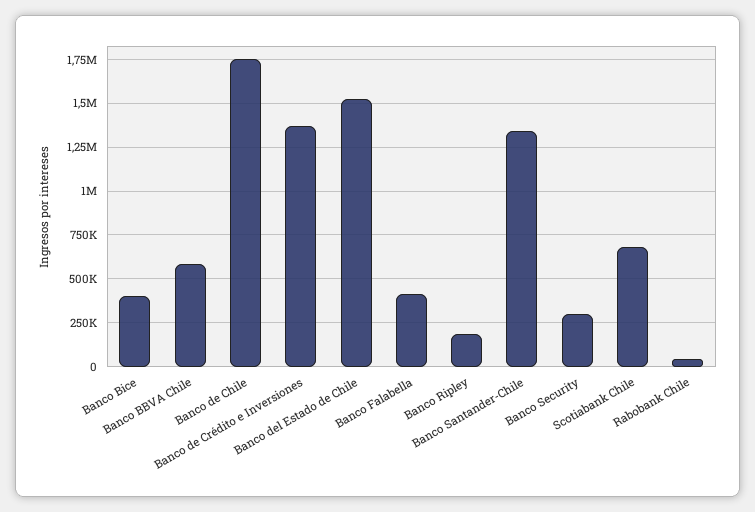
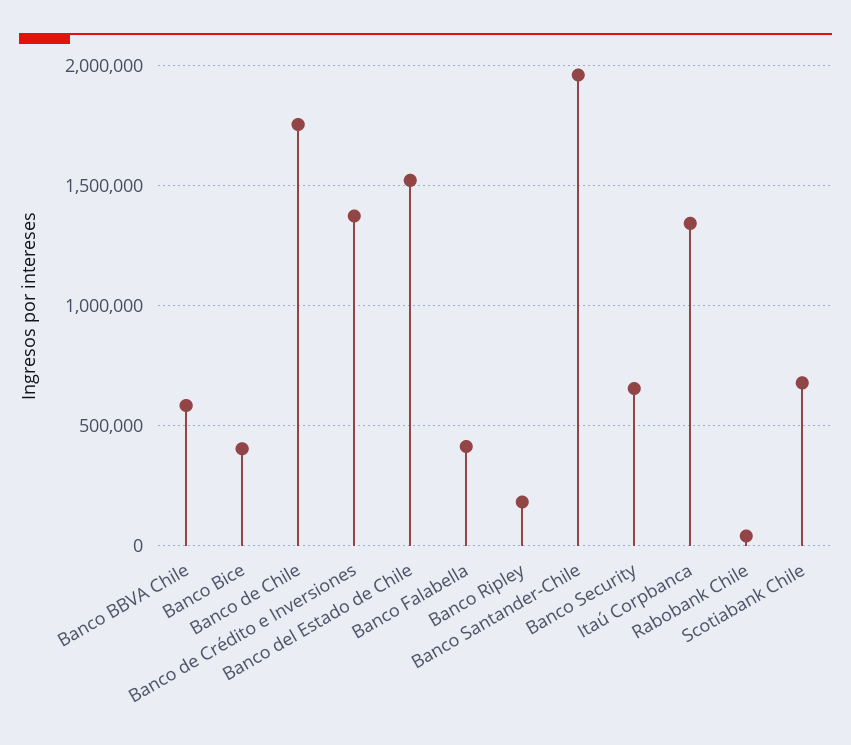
Banco Santander-Chile: 1350000 -> 1950000
Banco Security: 300000 -> 650000
Itaú Corpbanca: none -> 1350000

